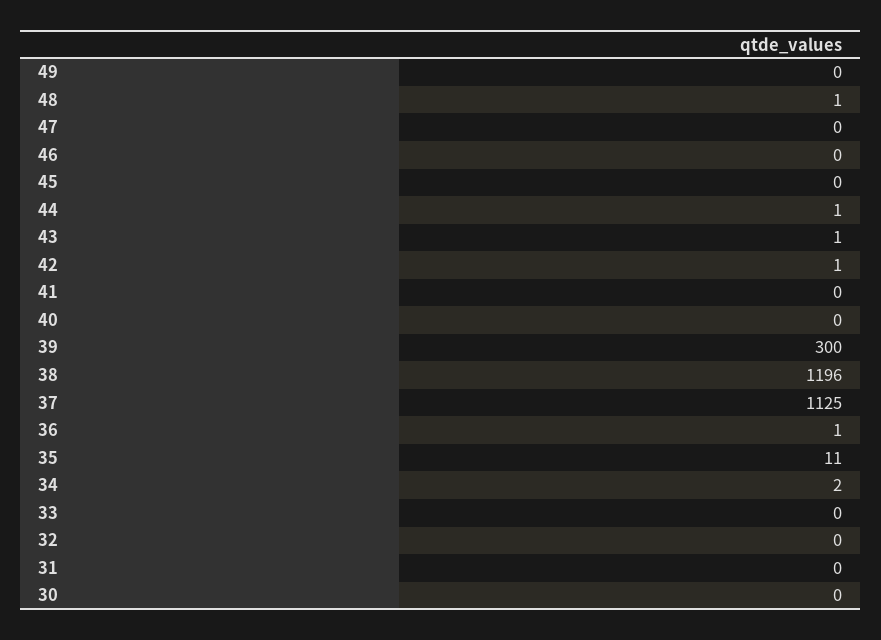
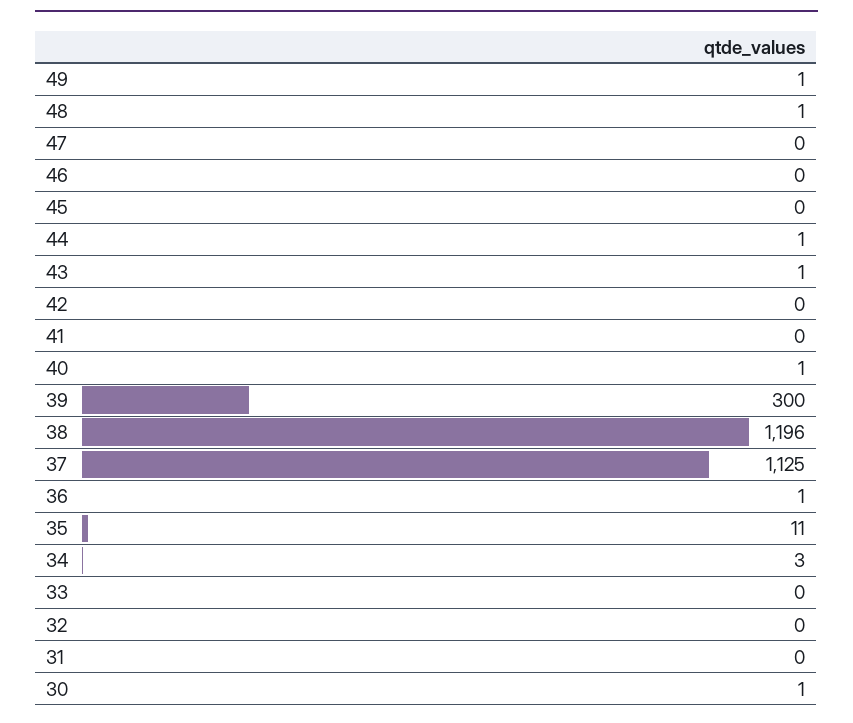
49: 0 -> 1
42: 1 -> 0
40: 0 -> 1
34: 2 -> 3
30: 0 -> 1

